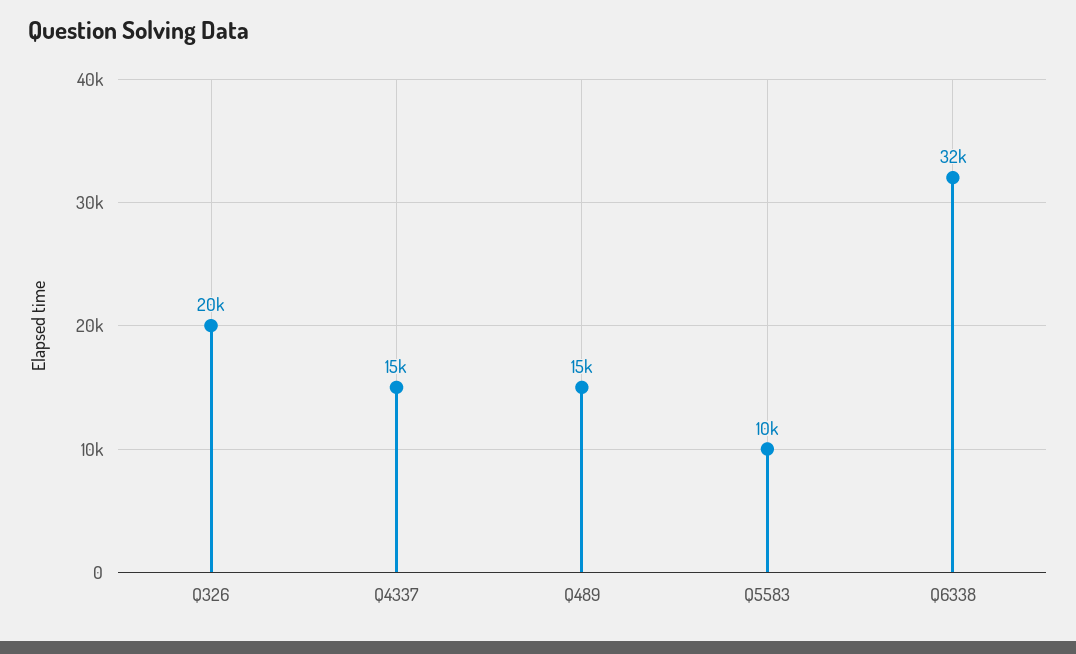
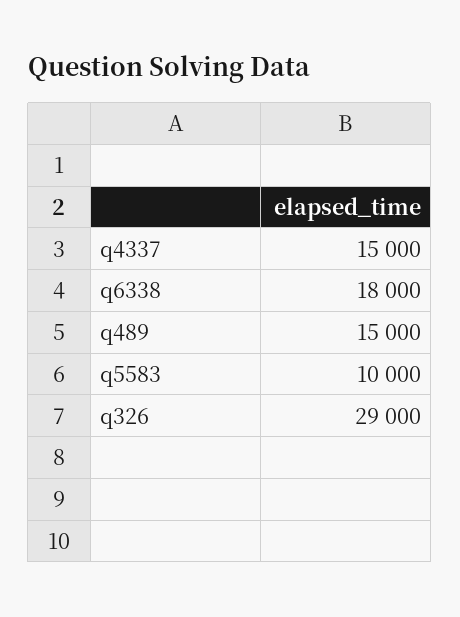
Q326: 20000 -> 29000
Q6338: 32000 -> 18000

